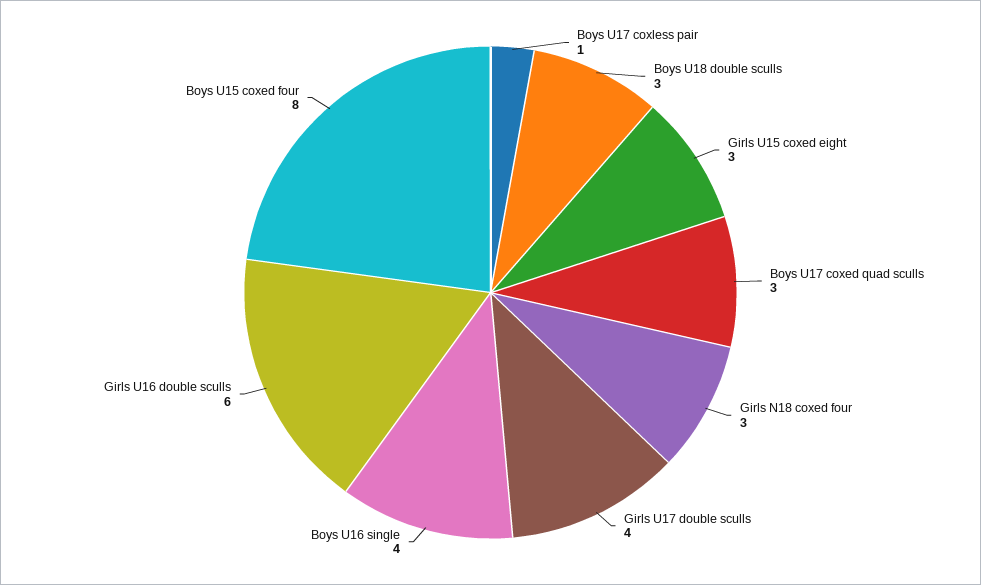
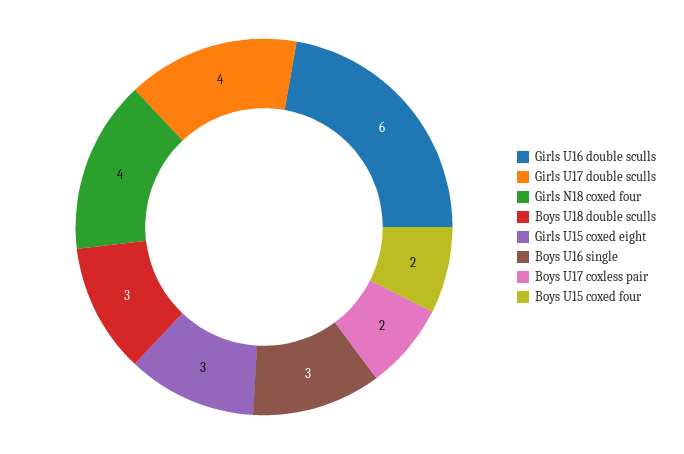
Boys U17 coxless pair: 1 -> 2
Boys U17 coxed quad sculls: 3 -> none
Girls N18 coxed four: 3 -> 4
Boys U16 single: 4 -> 3
Boys U15 coxed four: 8 -> 2

